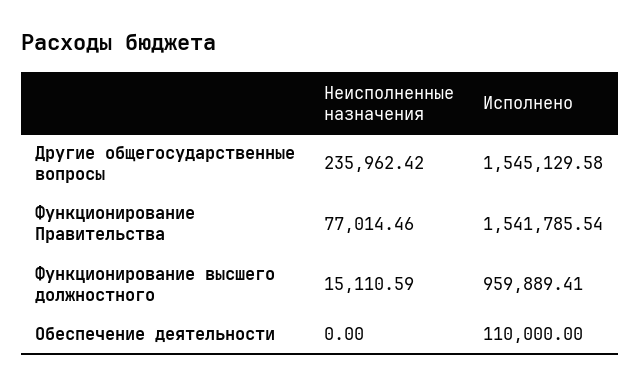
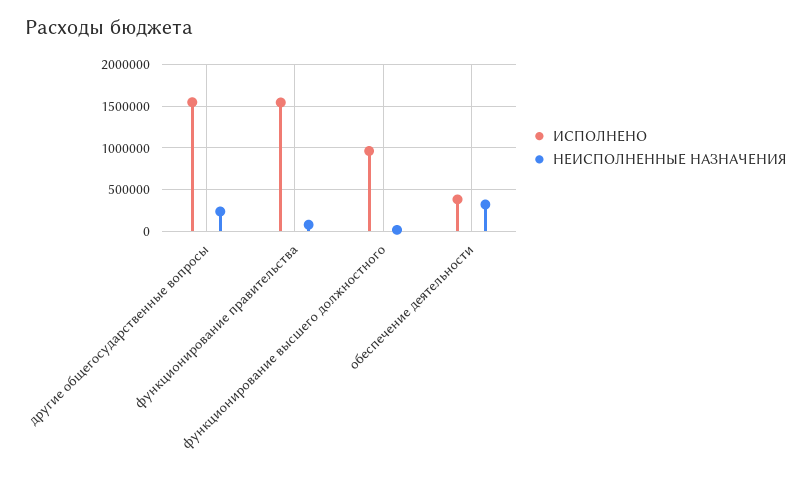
Неисполненные назначения, Обеспечение деятельности: 0 -> 300000
Исполнено, Обеспечение деятельности: 110000 -> 400000

